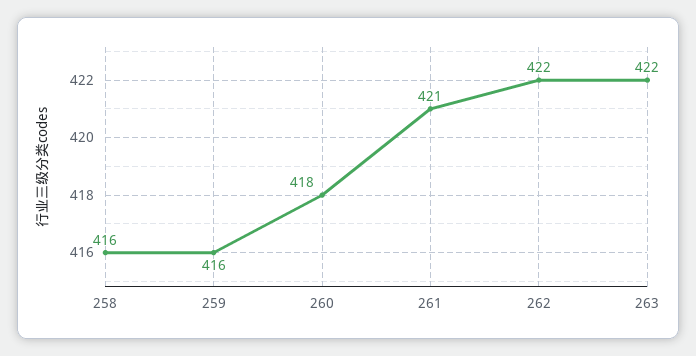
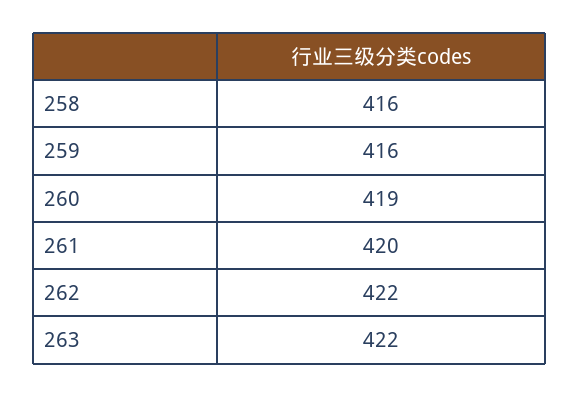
260: 418 -> 419
261: 421 -> 420

